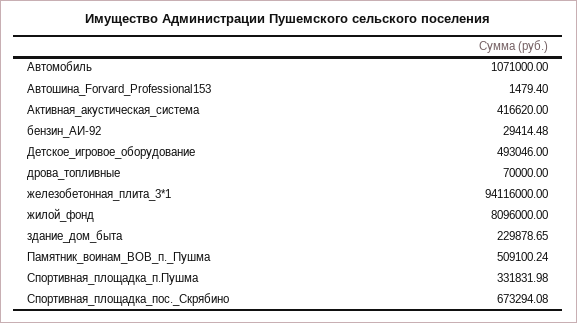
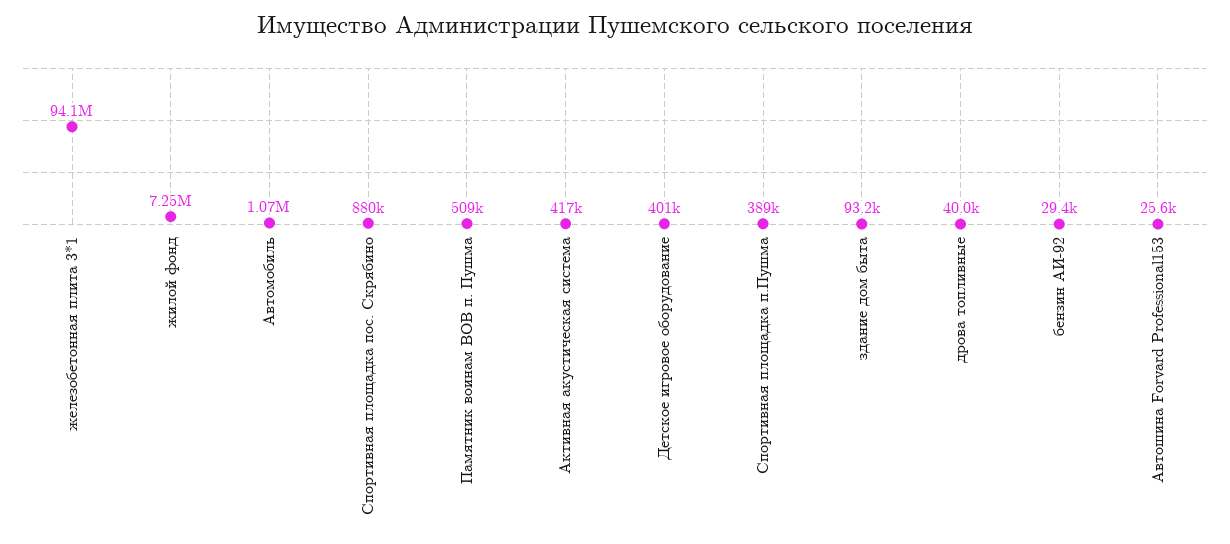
Автошина_Forvard_Professional153: 1479.4 -> 25600
Детское_игровое_оборудование: 493046 -> 401000
дрова_топливные: 70000 -> 40000
жилой_фонд: 8096000 -> 7250000
здание_дом_быта: 229878.65 -> 93200
Спортивная_площадка_п.Пушма: 331831.98 -> 389000
Спортивная_площадка_пос._Скрябино: 673294.08 -> 880000

